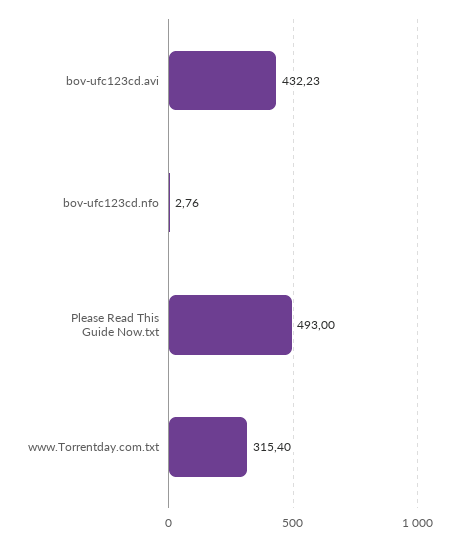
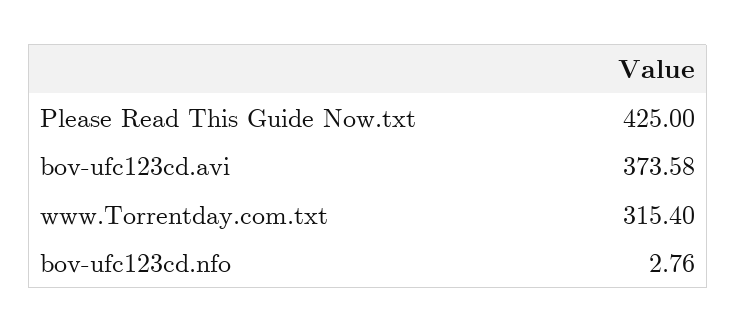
bov-ufc123cd.avi: 432.23 -> 373.58
Please Read This Guide Now.txt: 493 -> 425

